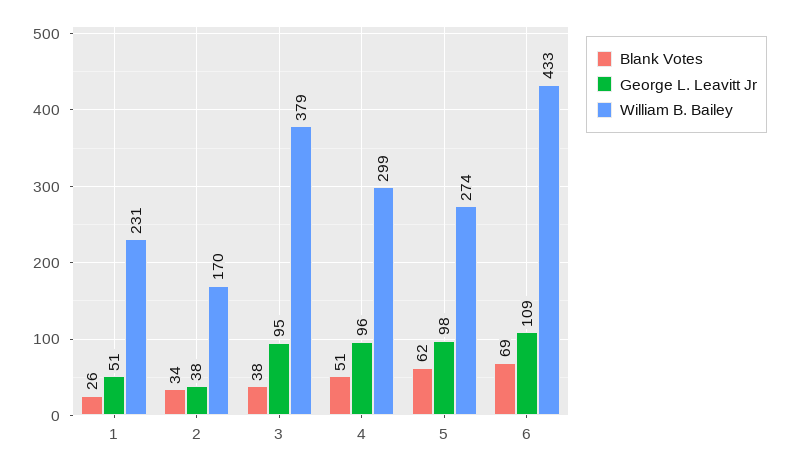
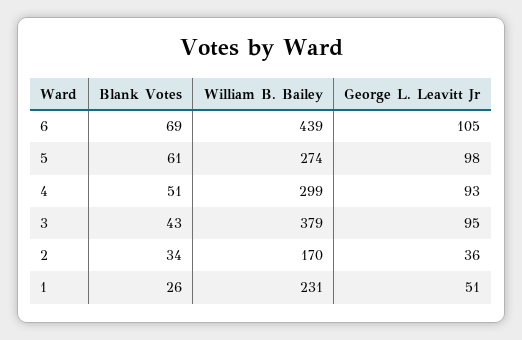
George L. Leavitt Jr, 2: 38 -> 36
Blank Votes, 3: 38 -> 43
George L. Leavitt Jr, 4: 96 -> 93
Blank Votes, 5: 62 -> 61
George L. Leavitt Jr, 6: 109 -> 105
William B. Bailey, 6: 433 -> 439

